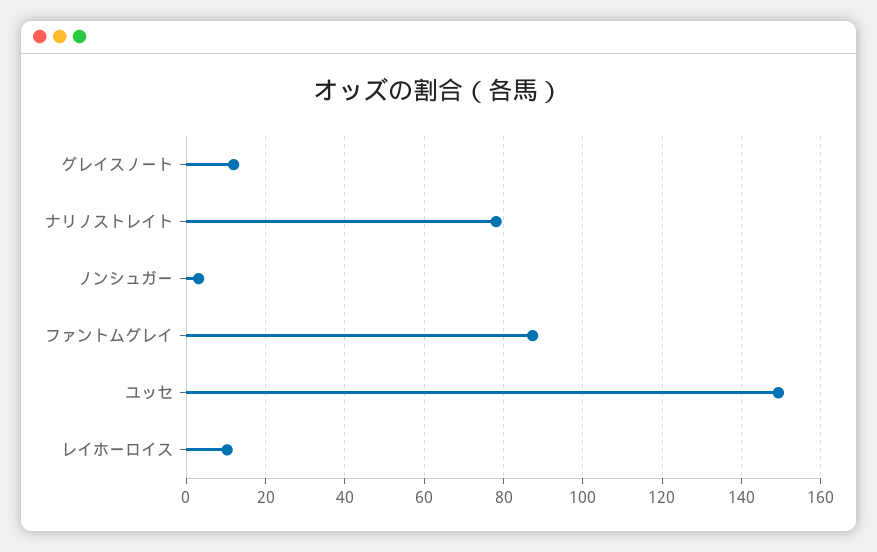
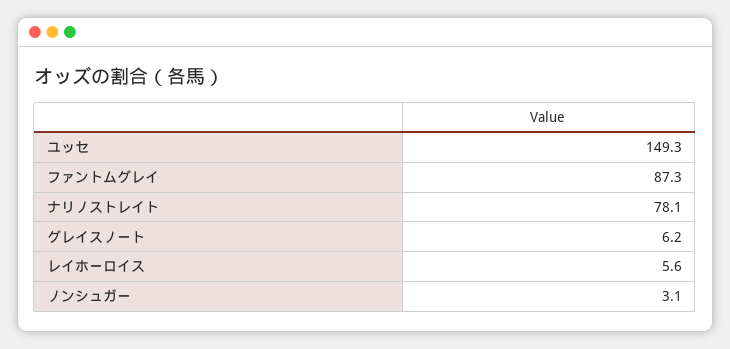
グレイスノート: 12 -> 6.2
レイホーロイス: 10 -> 5.6

